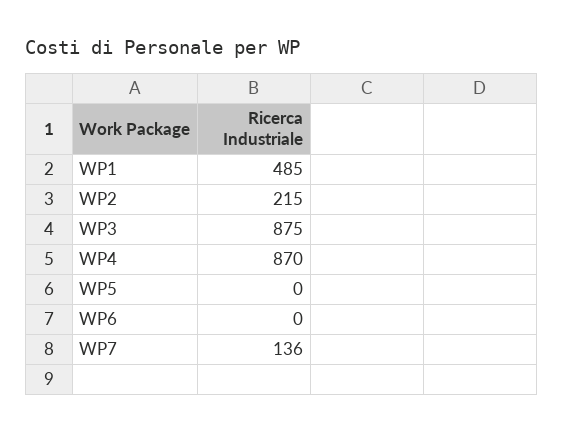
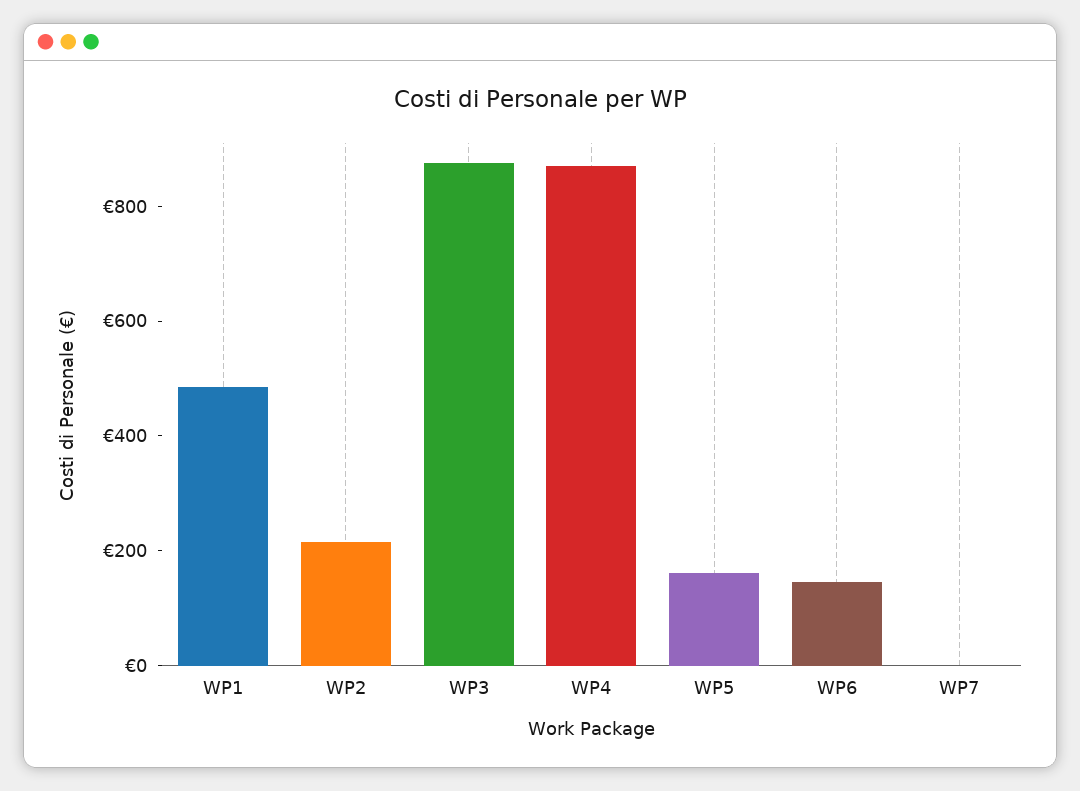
WP5: 0 -> 150
WP6: 0 -> 150
WP7: 136 -> 0

